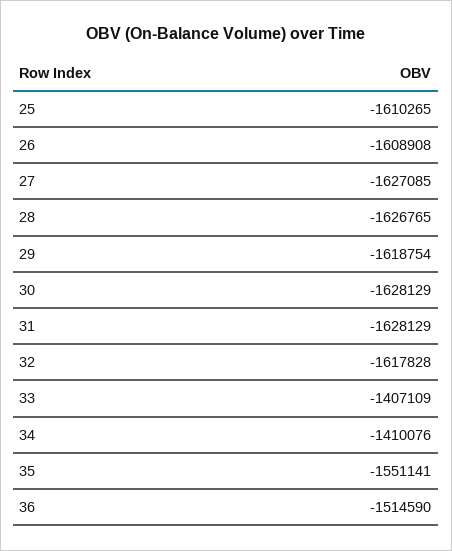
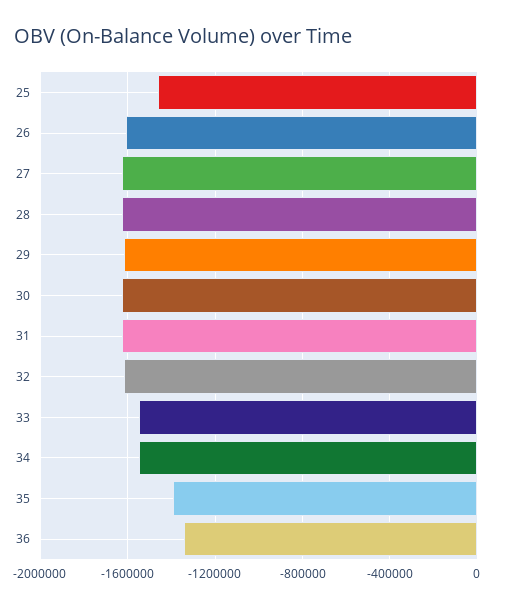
25: -1610265 -> -1450000
33: -1407109 -> -1550000
34: -1410076 -> -1550000
35: -1551141 -> -1400000
36: -1514590 -> -1350000

